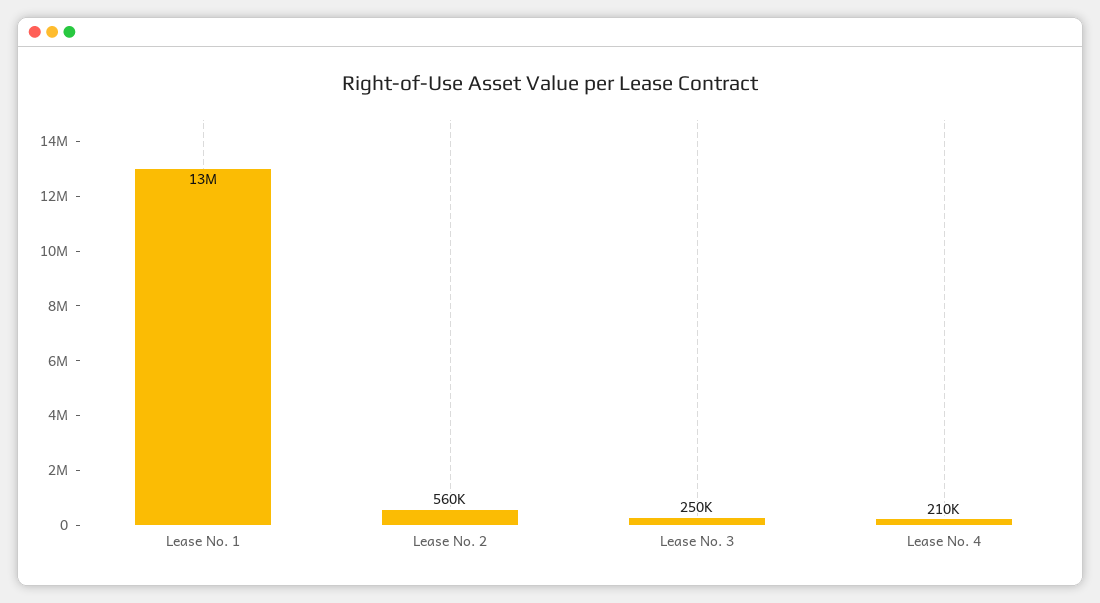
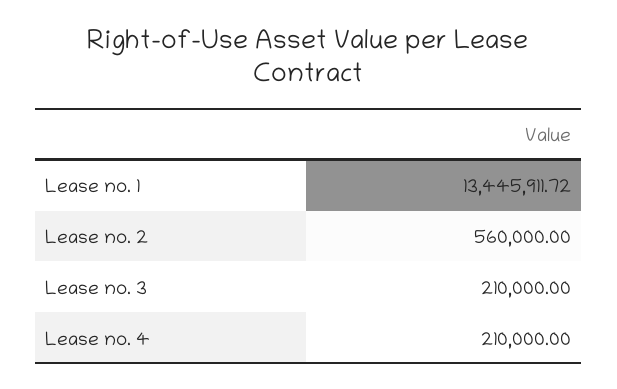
Lease No. 3: 250000 -> 210000

